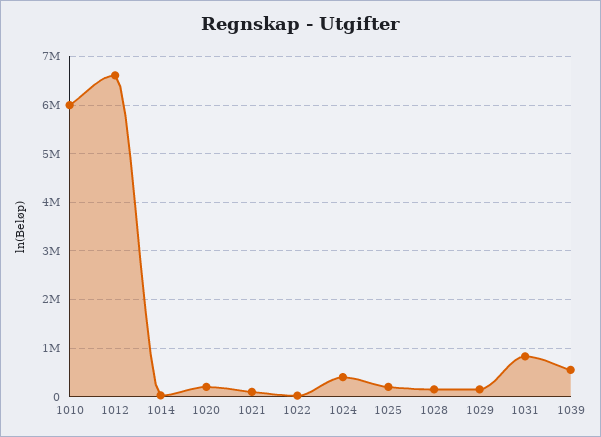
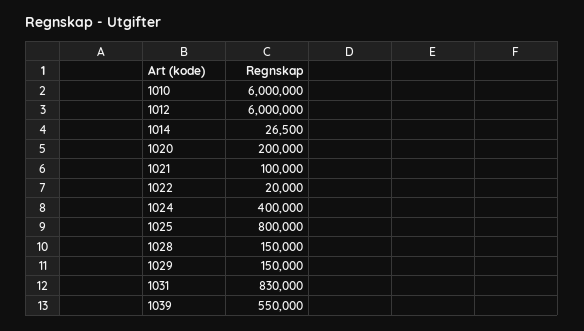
1012: 6600000 -> 6000000
1025: 200000 -> 800000

